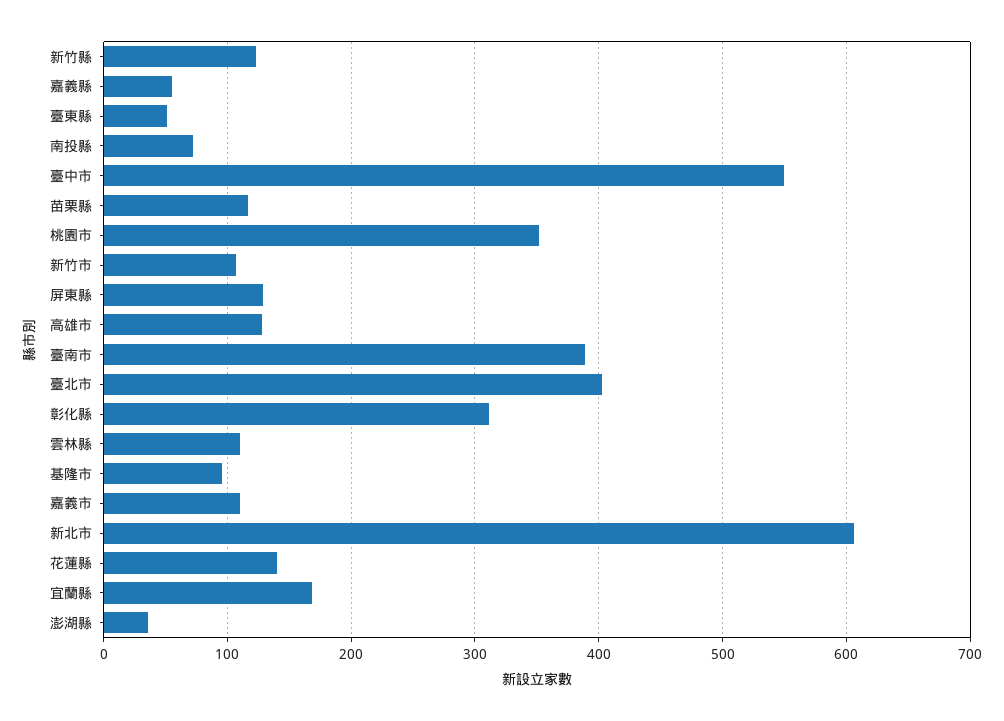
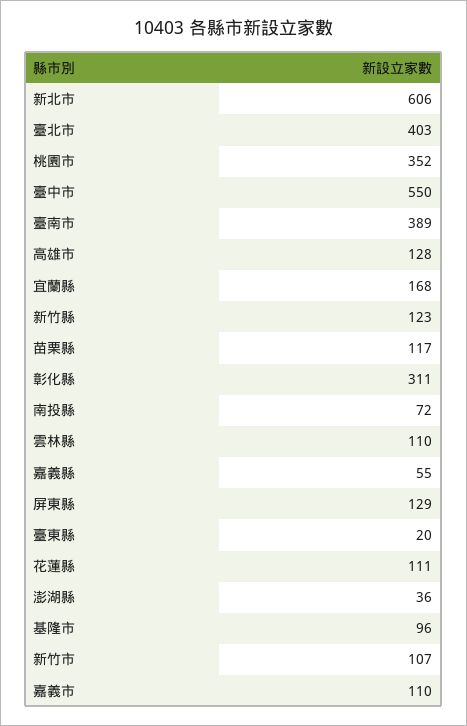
臺東縣: 50 -> 20
花蓮縣: 140 -> 111

